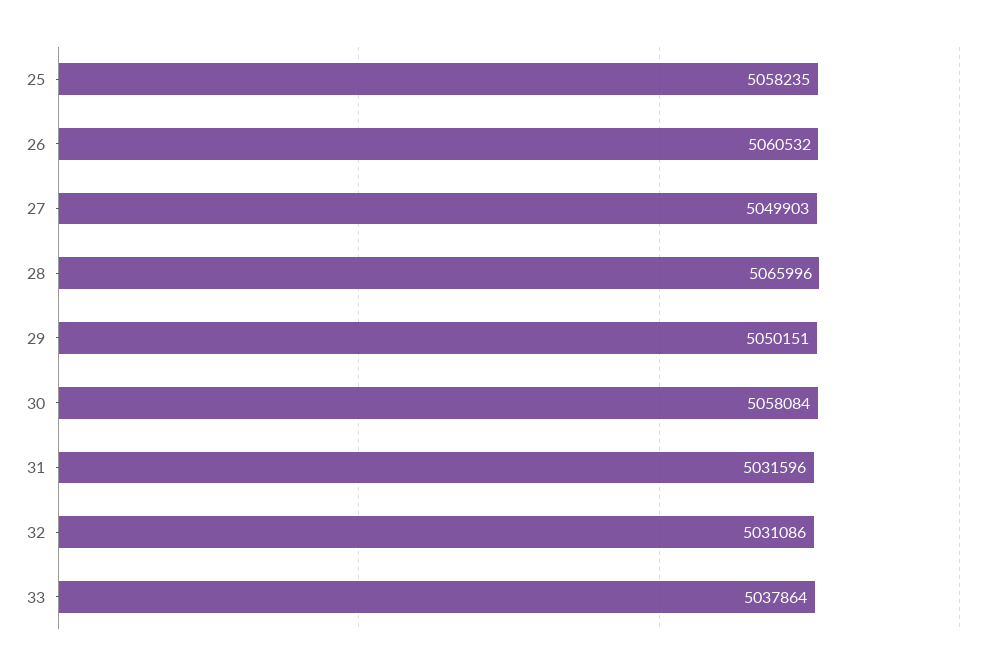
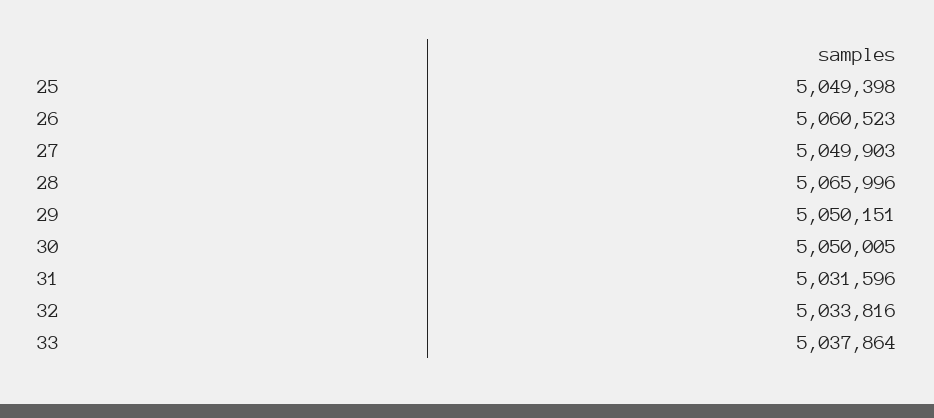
25: 5058235 -> 5049398
26: 5060532 -> 5060523
30: 5058084 -> 5050005
32: 5031086 -> 5033816

